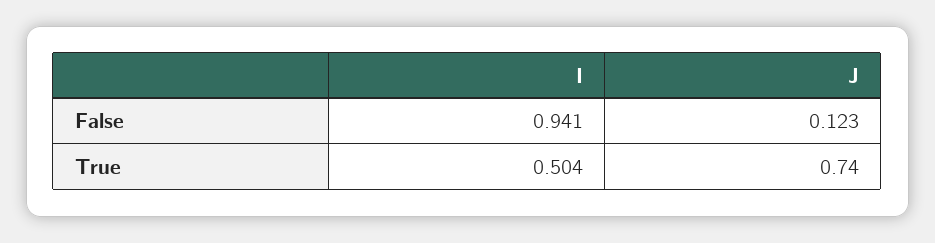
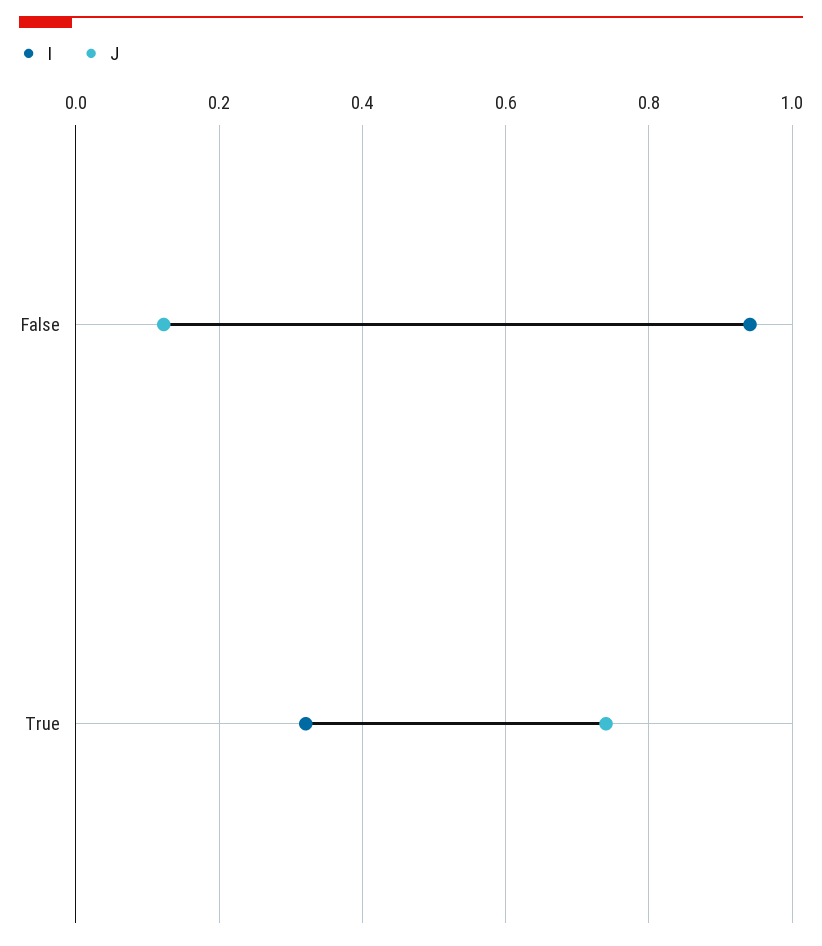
I, True: 0.504 -> 0.32

